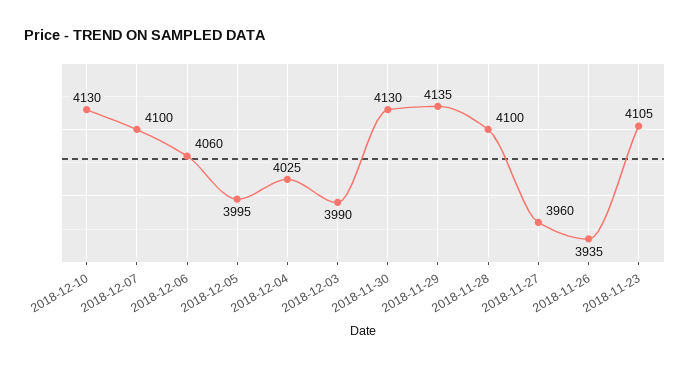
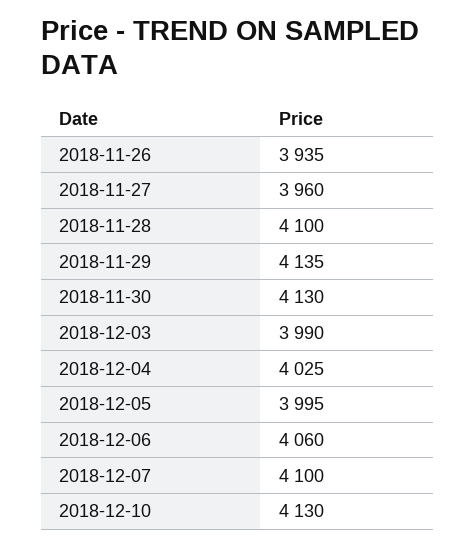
2018-11-23: 4105 -> none

